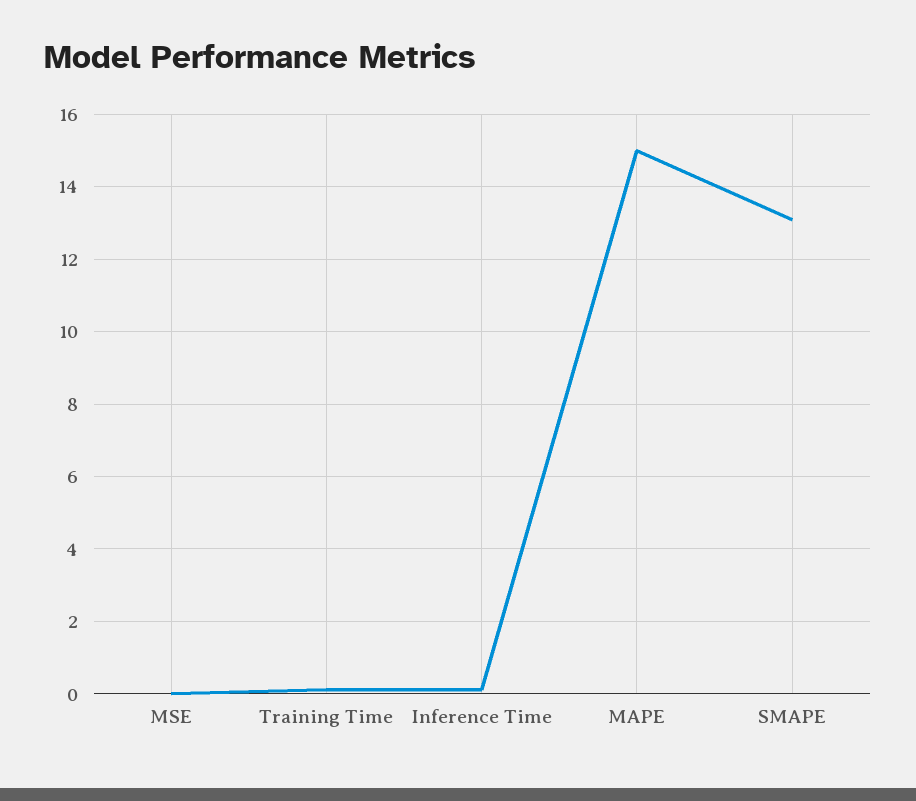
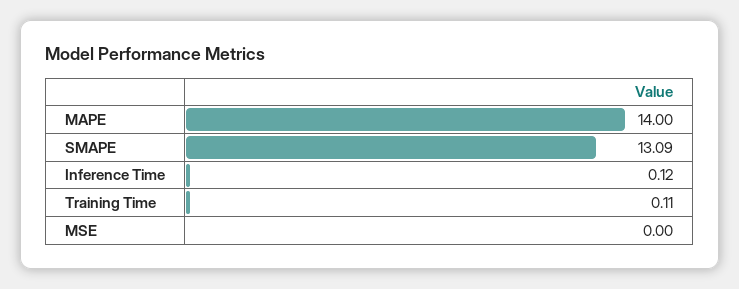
MAPE: 15 -> 14

